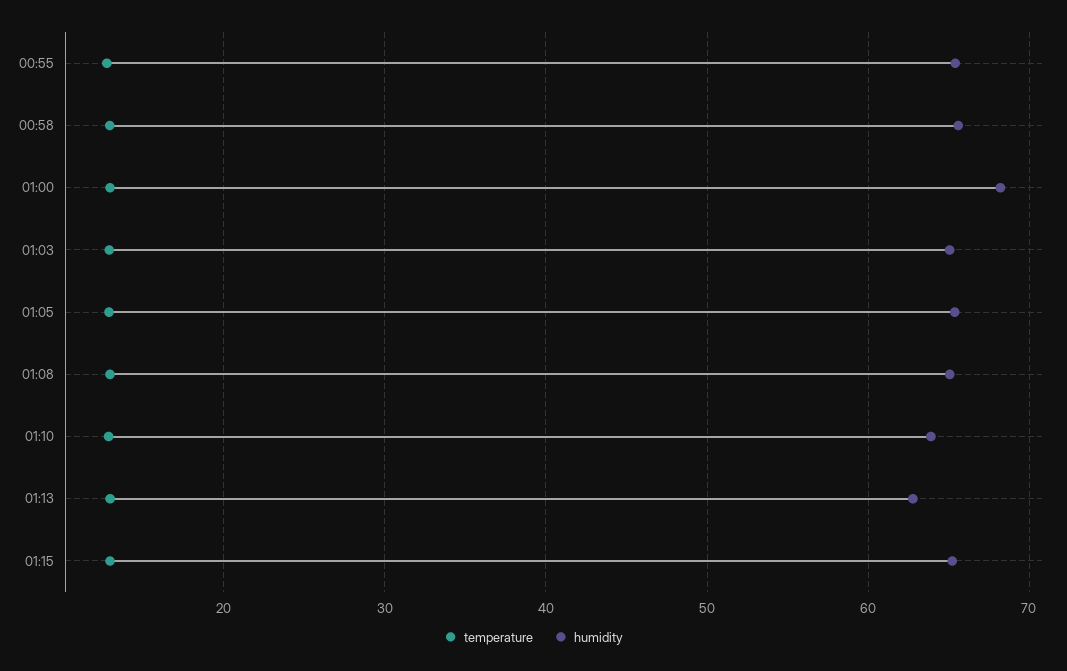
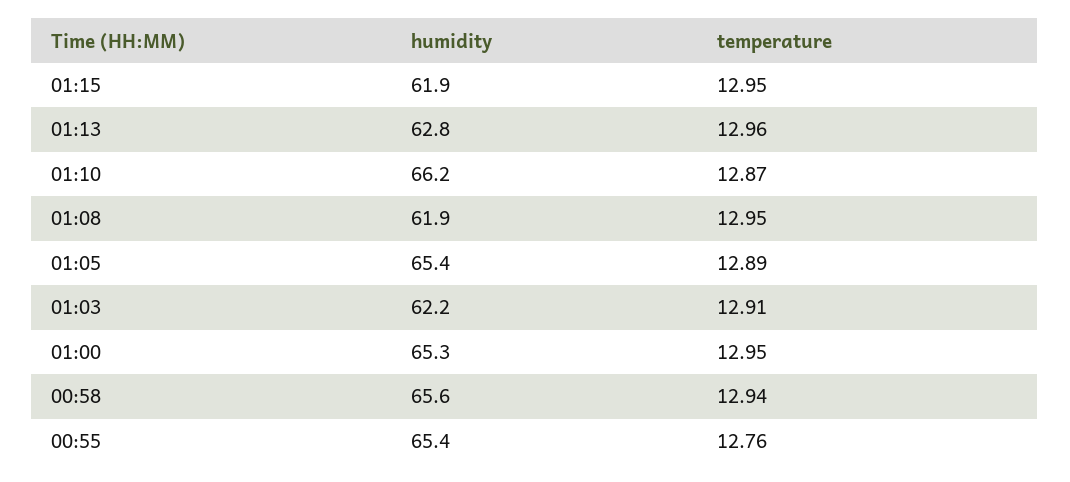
humidity, 01:00: 68 -> 65.3
humidity, 01:03: 65 -> 62.2
humidity, 01:08: 65 -> 61.9
humidity, 01:10: 64 -> 66.2
humidity, 01:15: 65 -> 61.9

